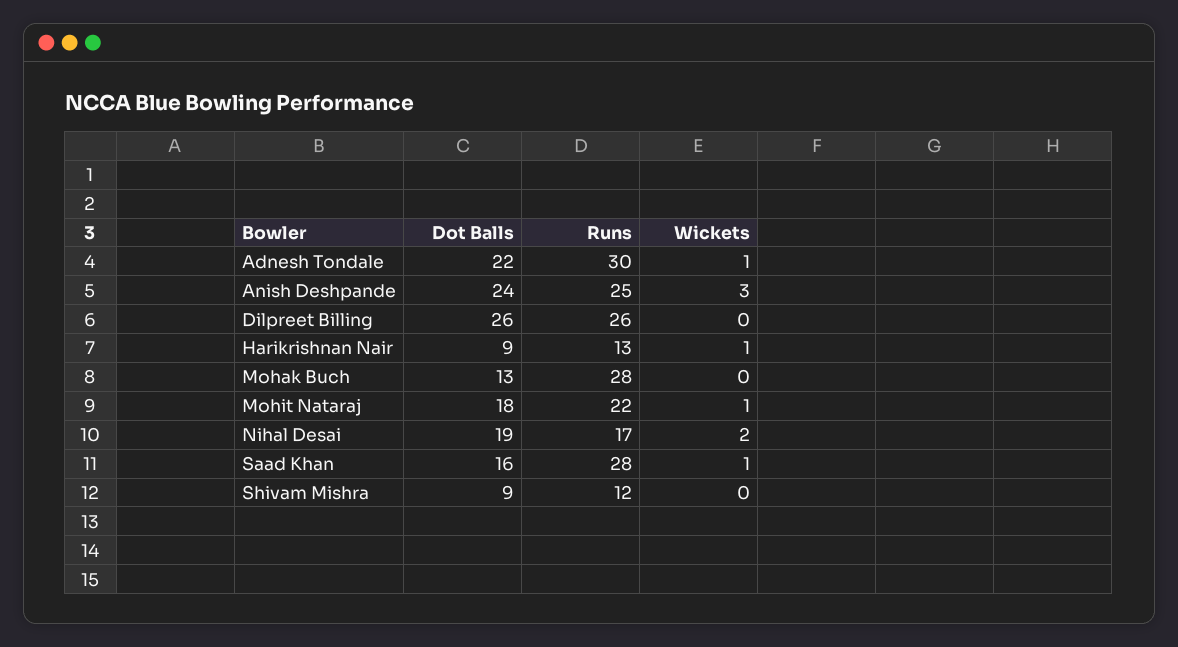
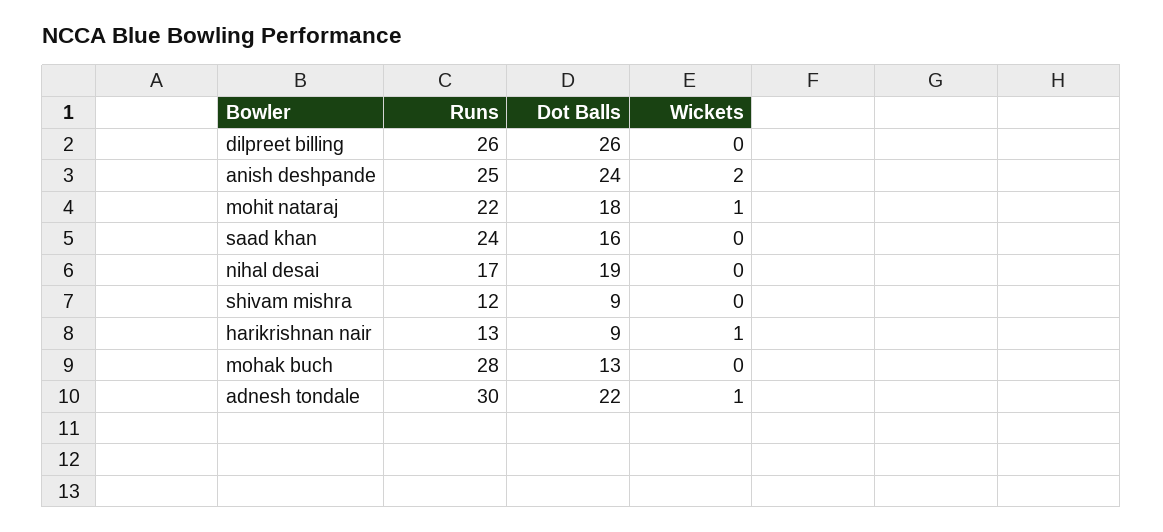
Wickets, Anish Deshpande: 3 -> 2
Wickets, Nihal Desai: 2 -> 0
Runs, Saad Khan: 28 -> 24
Wickets, Saad Khan: 1 -> 0

